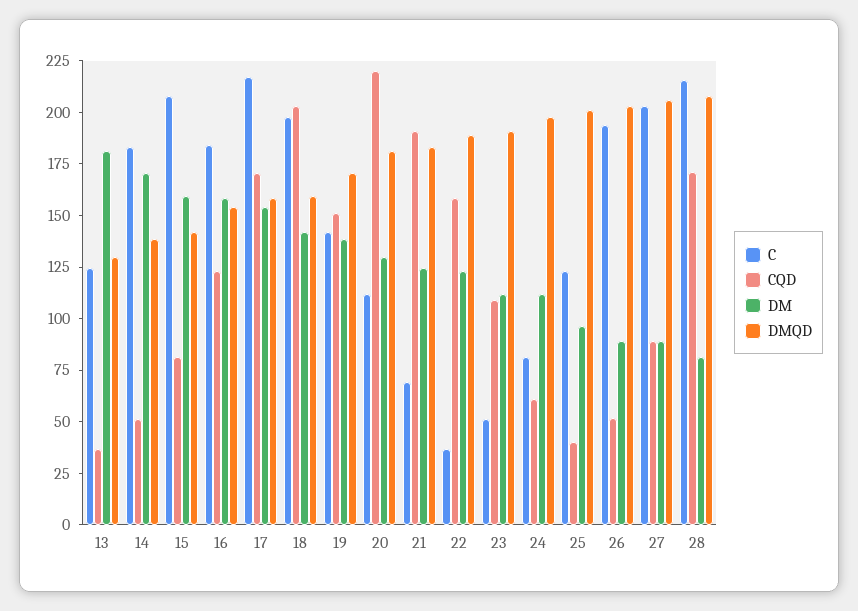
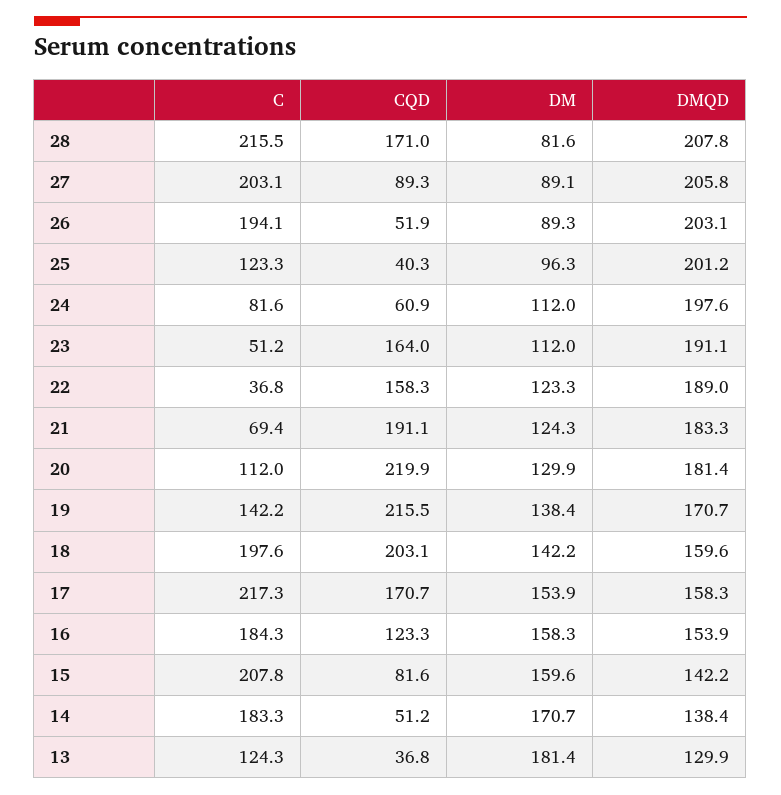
CQD, 19: 150 -> 215.5
CQD, 23: 110 -> 164

